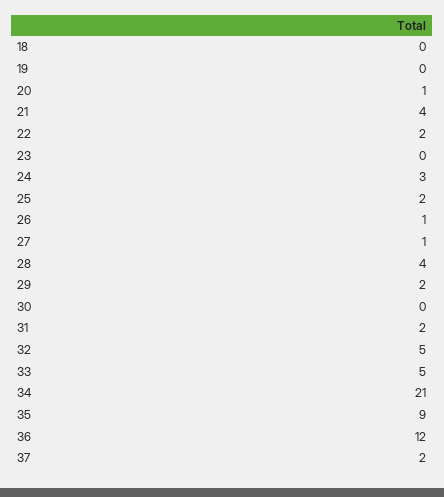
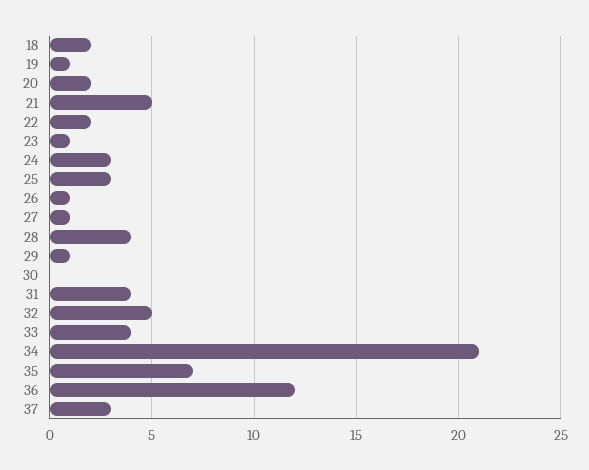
18: 0 -> 2
19: 0 -> 1
20: 1 -> 2
21: 4 -> 5
23: 0 -> 1
25: 2 -> 3
29: 2 -> 1
31: 2 -> 4
33: 5 -> 4
35: 9 -> 7
37: 2 -> 3

